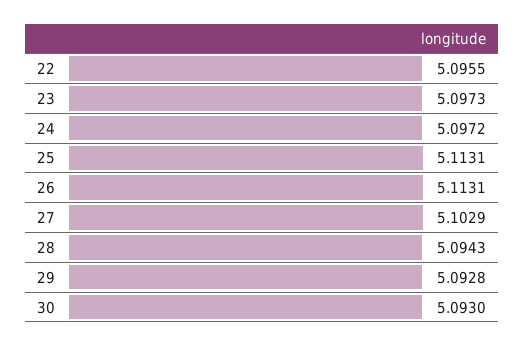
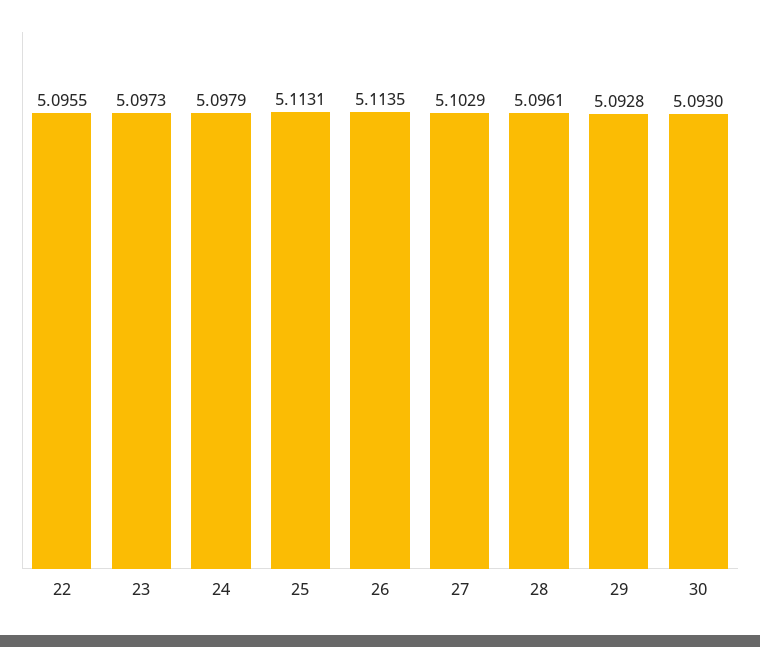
24: 5.0972 -> 5.0979
26: 5.1131 -> 5.1135
28: 5.0943 -> 5.0961

